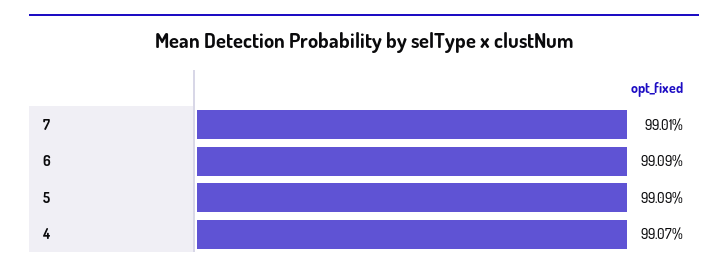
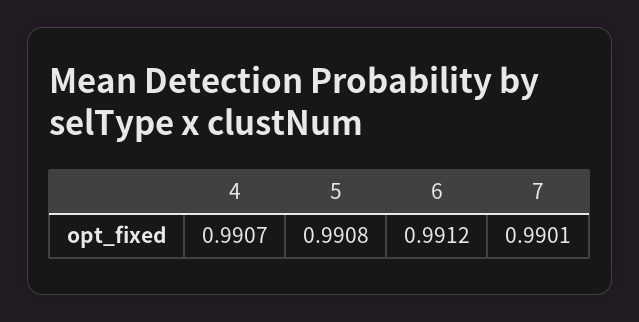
6: 0.9909 -> 0.9912
5: 0.9909 -> 0.9908

